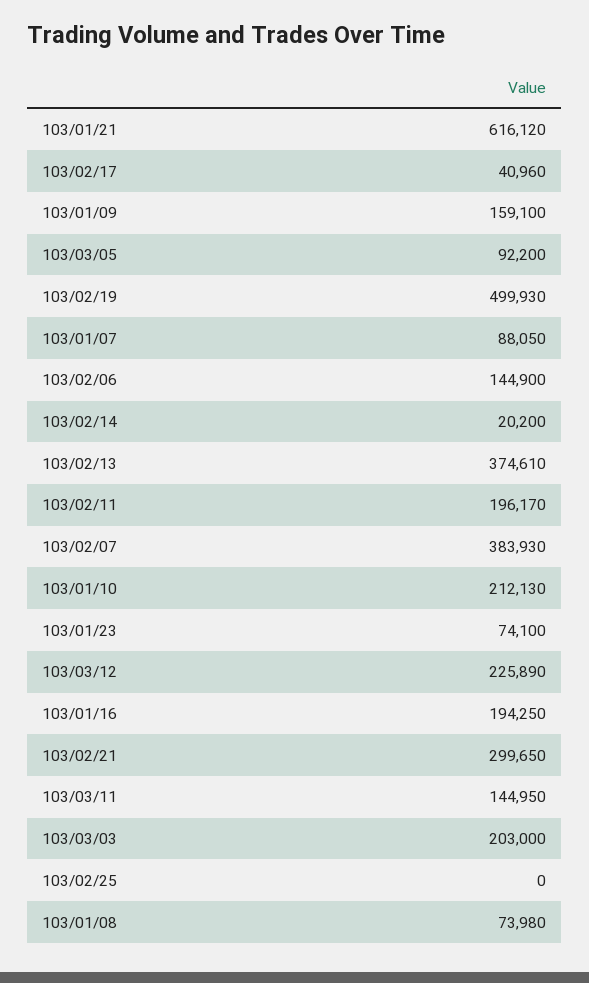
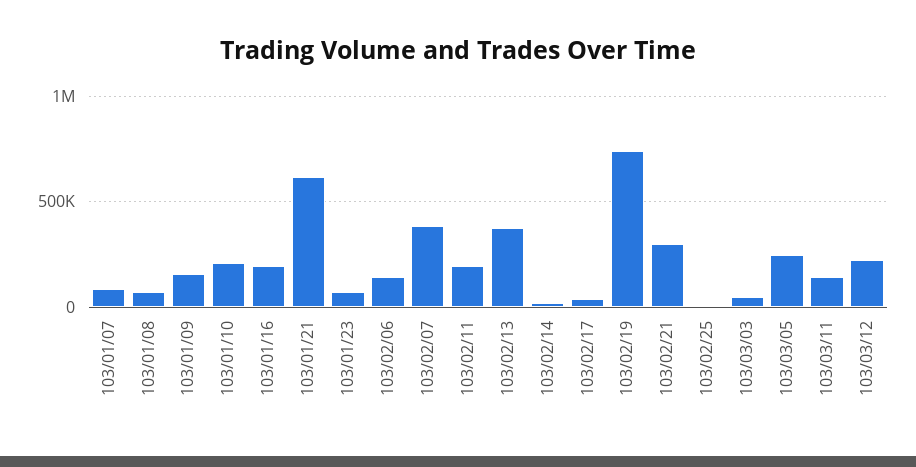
103/03/05: 92200 -> 250000
103/02/19: 499930 -> 750000
103/03/03: 203000 -> 50000

